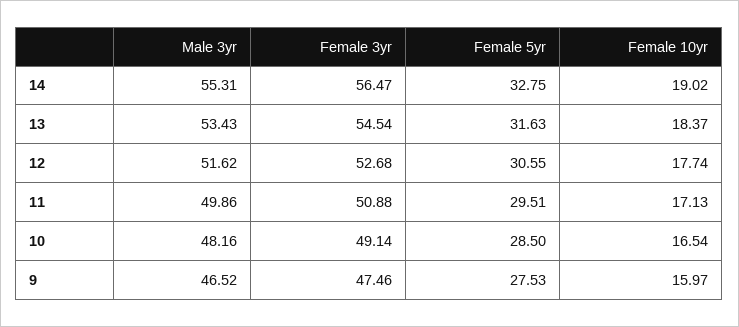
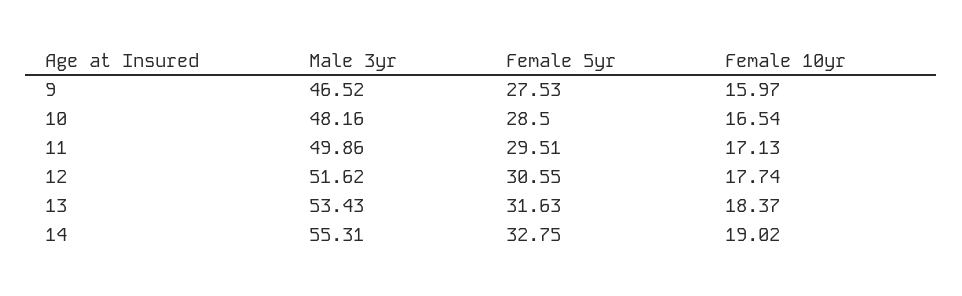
Female 3yr, 14: 56.47 -> none
Female 3yr, 13: 54.54 -> none
Female 3yr, 12: 52.68 -> none
Female 3yr, 11: 50.88 -> none
Female 3yr, 10: 49.14 -> none
Female 3yr, 9: 47.46 -> none

